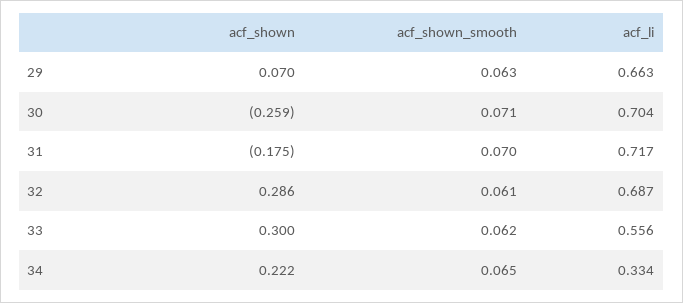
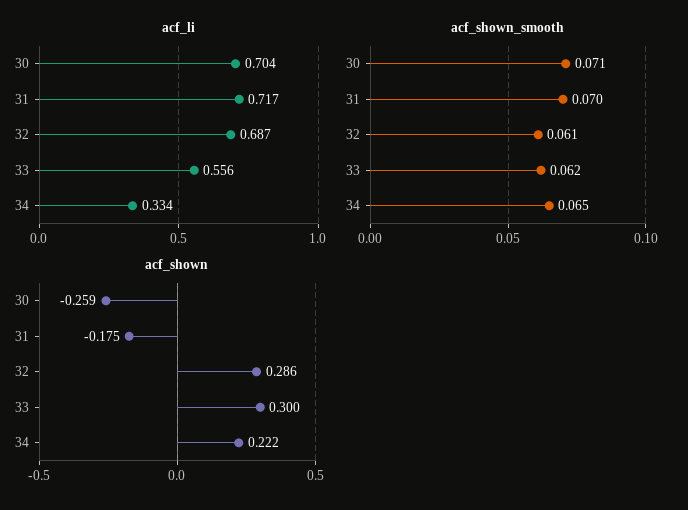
acf_shown, 29: 0.07 -> none
acf_shown_smooth, 29: 0.063 -> none
acf_li, 29: 0.663 -> none

